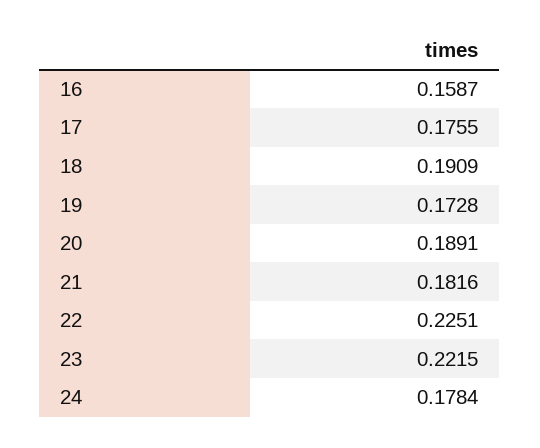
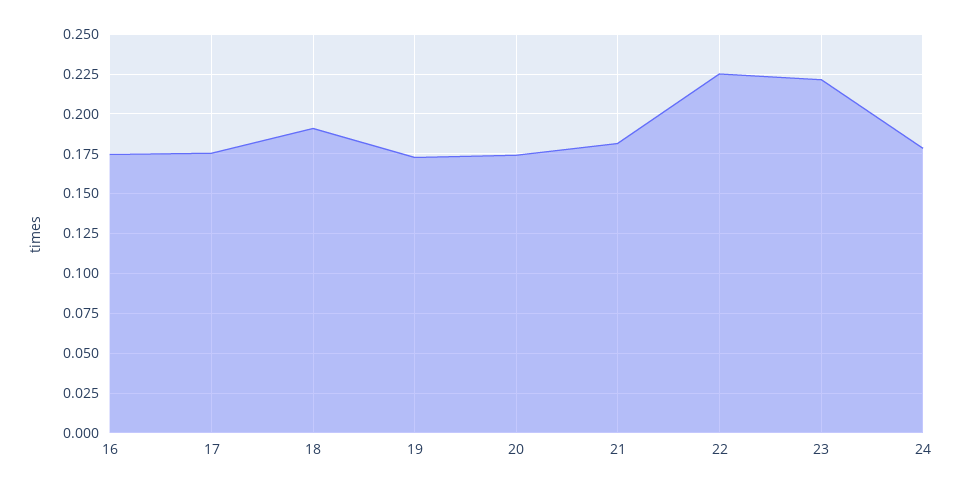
16: 0.1587 -> 0.175
20: 0.1891 -> 0.175

